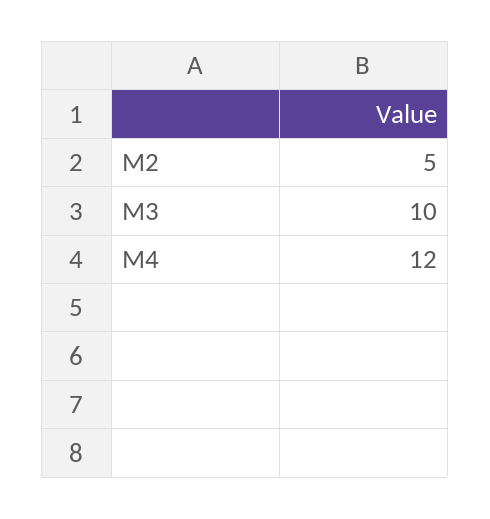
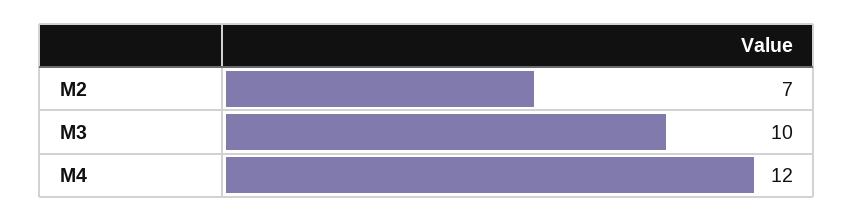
M2: 5 -> 7

